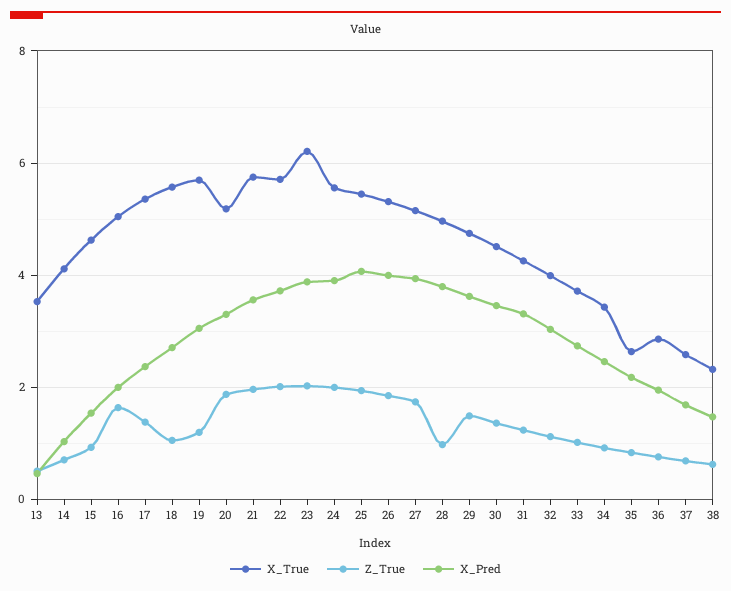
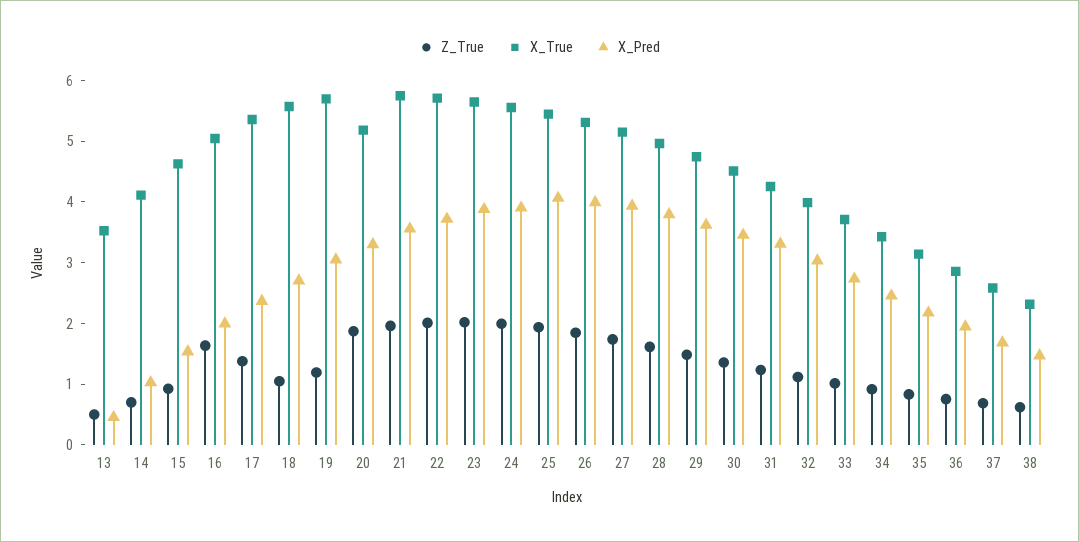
X_True, 23: 6.2 -> 5.6
Z_True, 28: 1 -> 1.6
X_True, 35: 2.6 -> 3.2

